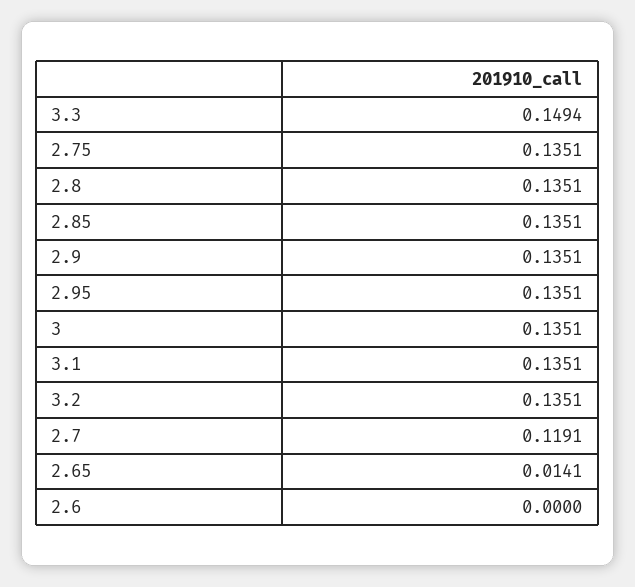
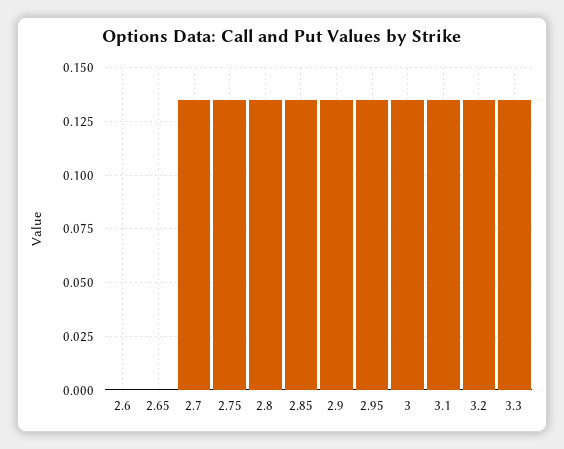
3.3: 0.1494 -> 0.135
2.7: 0.1191 -> 0.135
2.65: 0.0141 -> 0

